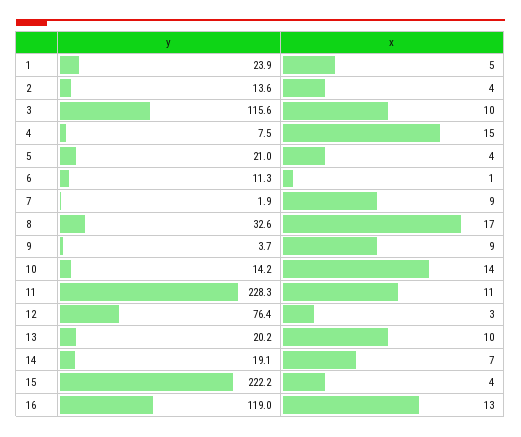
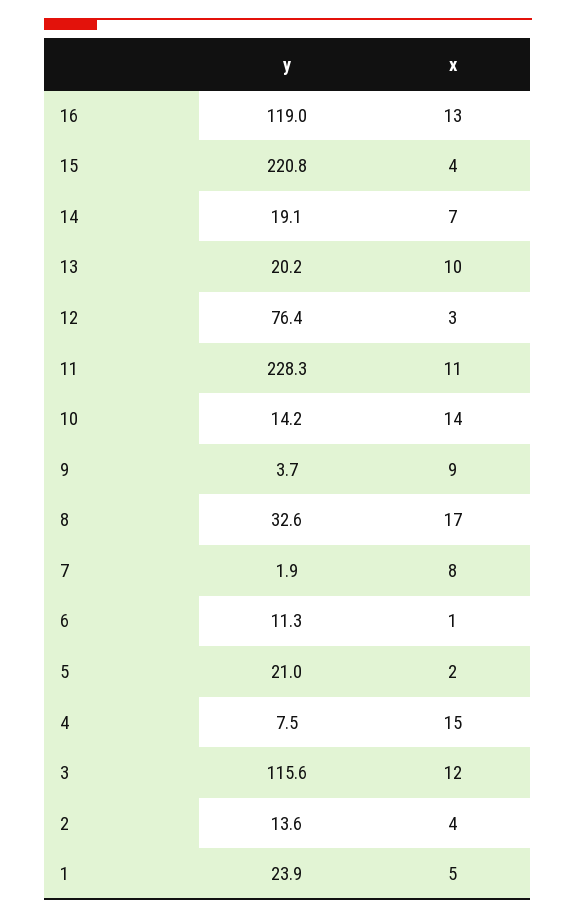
x, 3: 10 -> 12
x, 5: 4 -> 2
x, 7: 9 -> 8
y, 15: 222.2 -> 220.8

